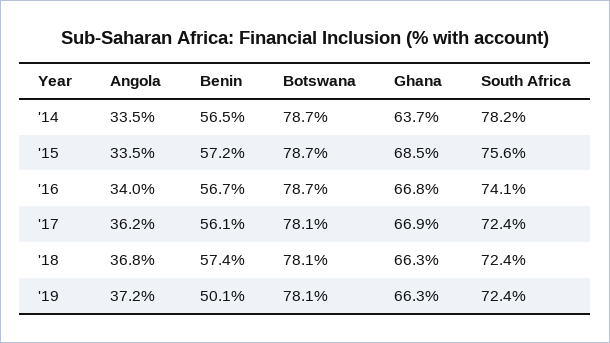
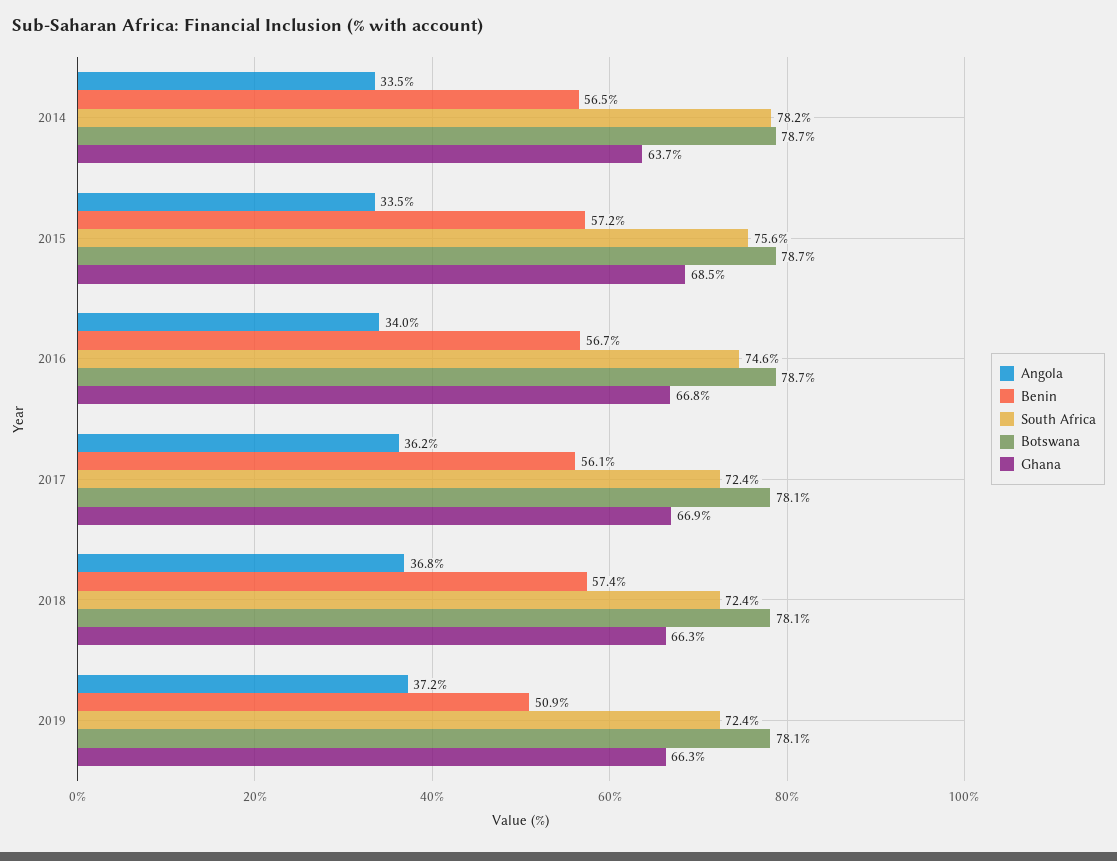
South Africa, '16: 74.1 -> 74.6
Benin, '19: 50.1 -> 50.9

